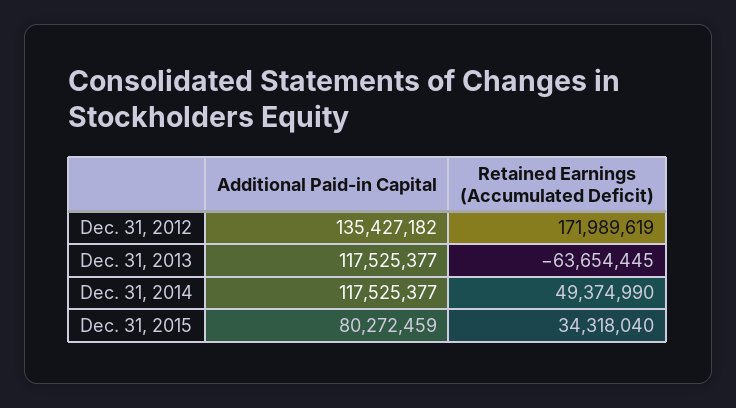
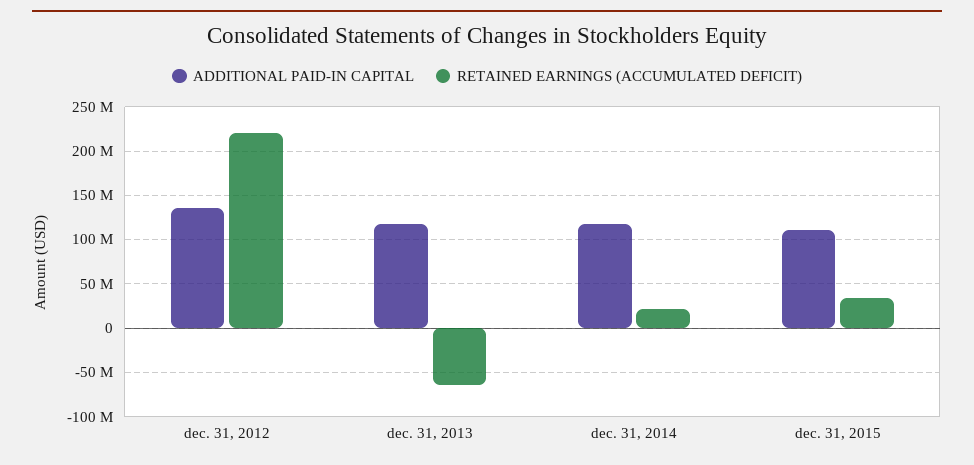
Retained Earnings (Accumulated Deficit), Dec. 31, 2012: 171989619 -> 220000000
Retained Earnings (Accumulated Deficit), Dec. 31, 2014: 49374990 -> 20000000
Additional Paid-in Capital, Dec. 31, 2015: 80272459 -> 110000000

